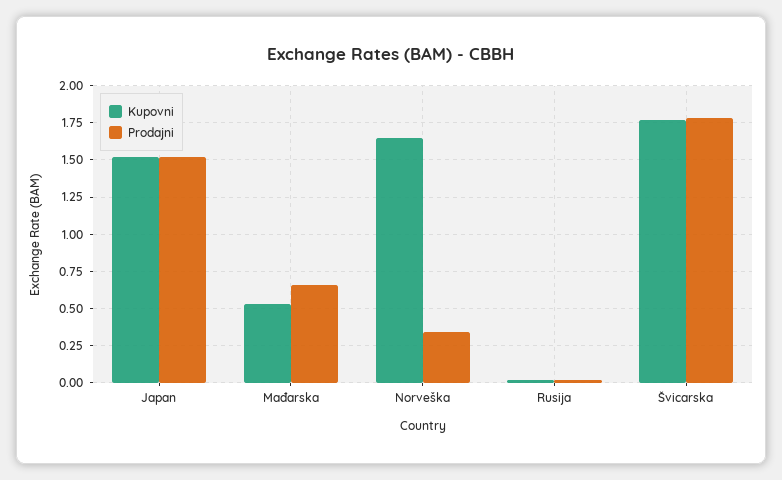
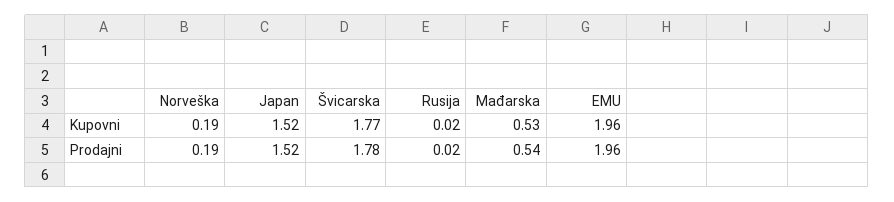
Prodajni, Mađarska: 0.65 -> 0.54
Kupovni, Norveška: 1.65 -> 0.19
Prodajni, Norveška: 0.35 -> 0.19
Kupovni, EMU: none -> 1.96
Prodajni, EMU: none -> 1.96

